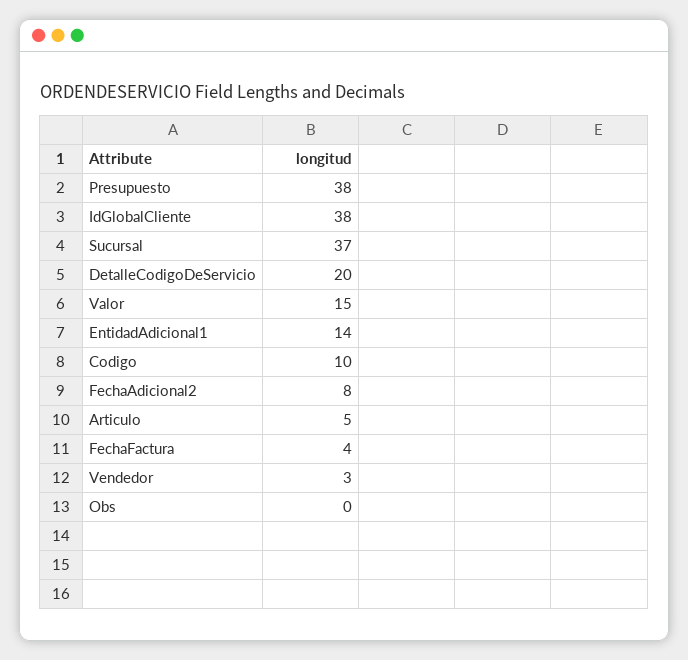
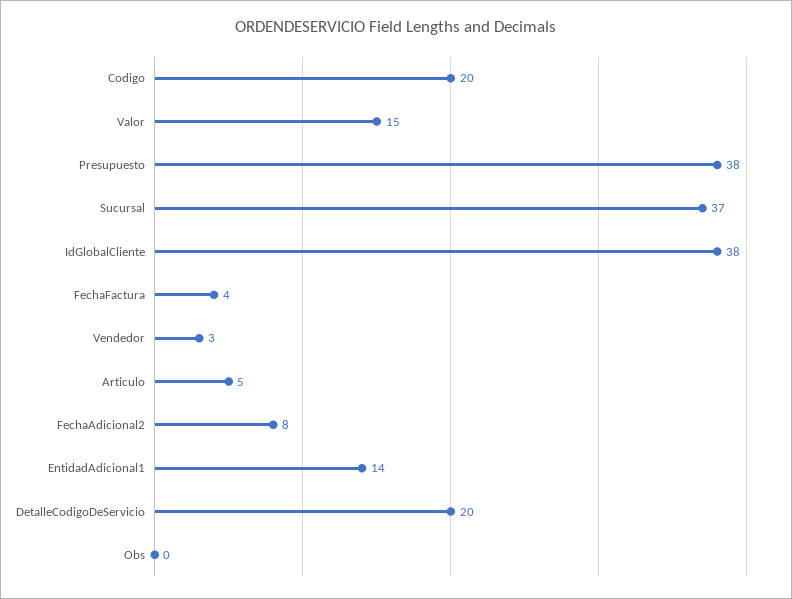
Codigo: 10 -> 20

